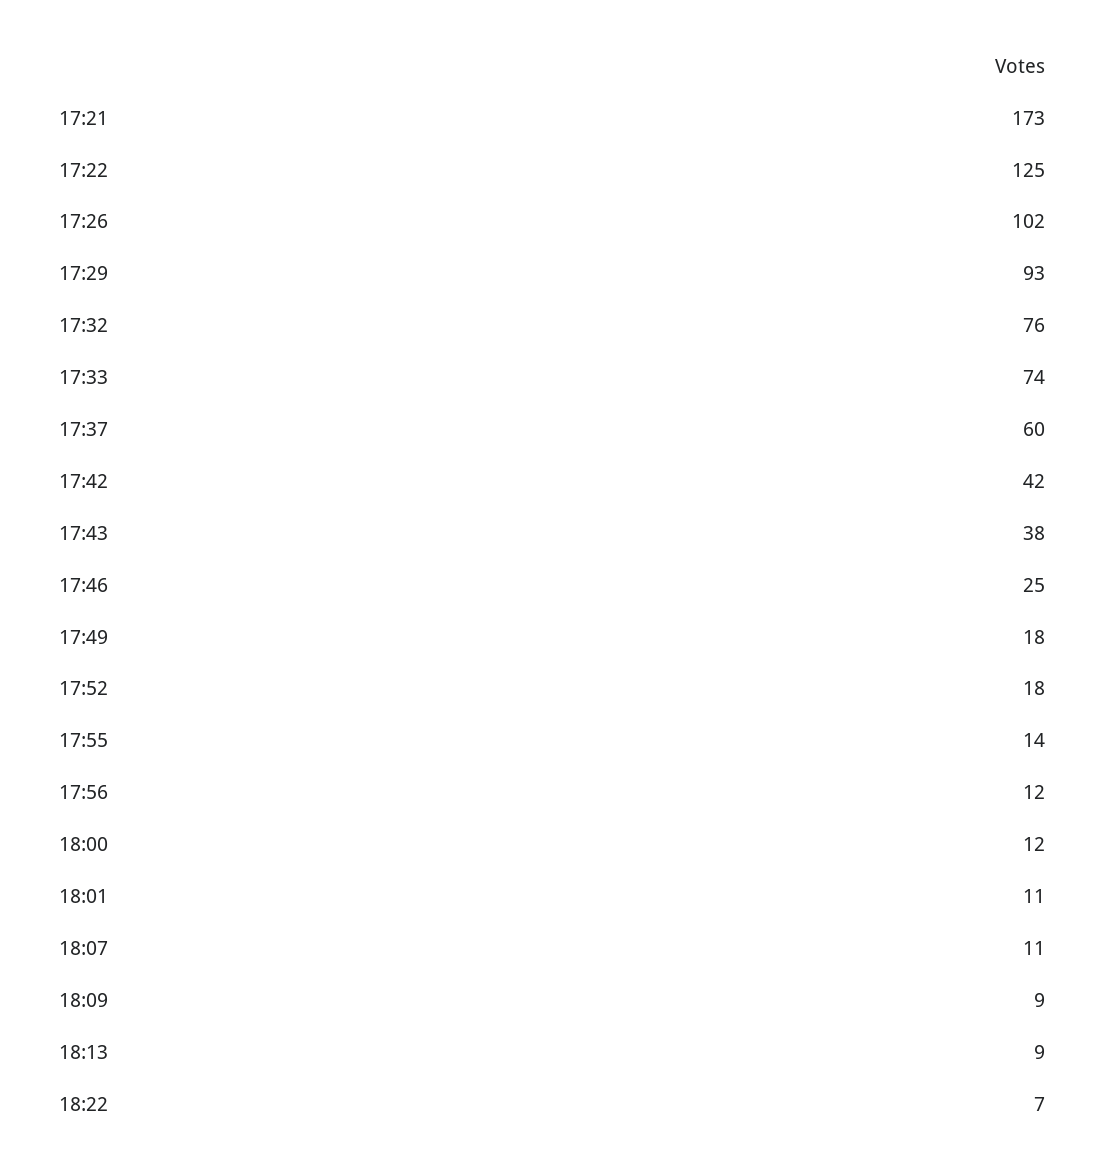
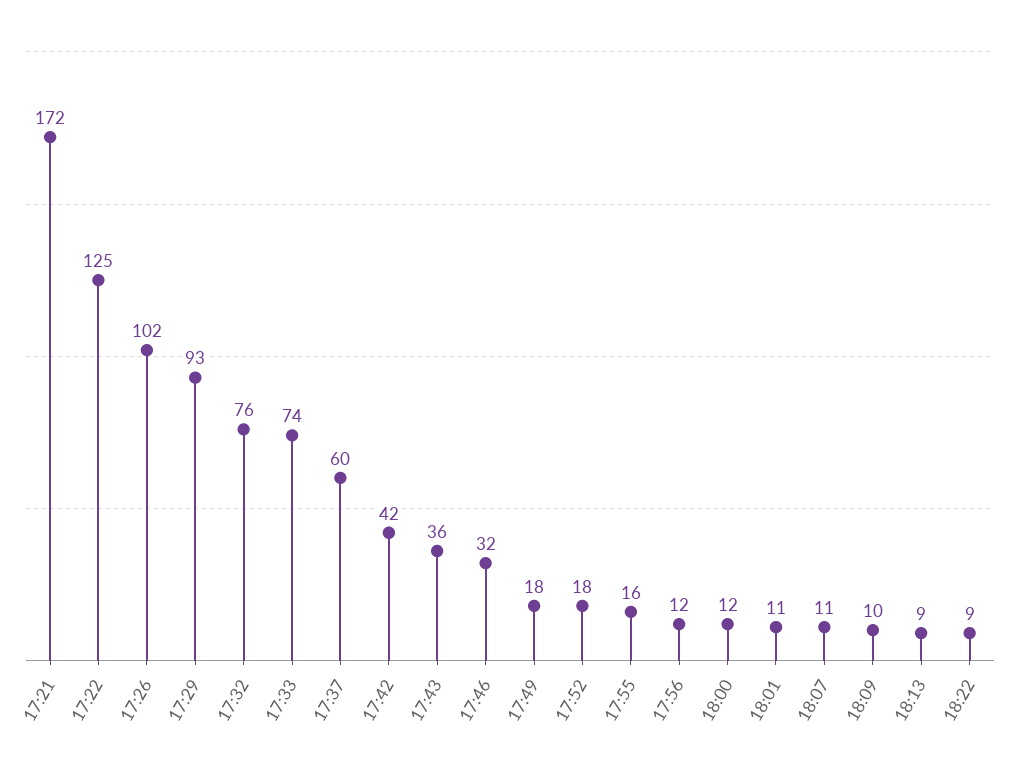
17:21: 173 -> 172
17:43: 38 -> 36
17:46: 25 -> 32
17:55: 14 -> 16
18:09: 9 -> 10
18:22: 7 -> 9

